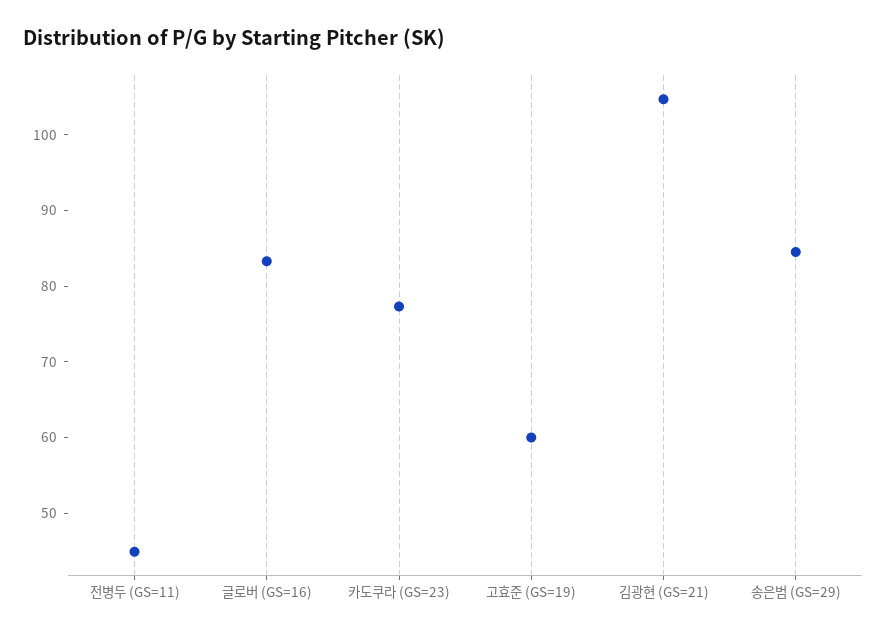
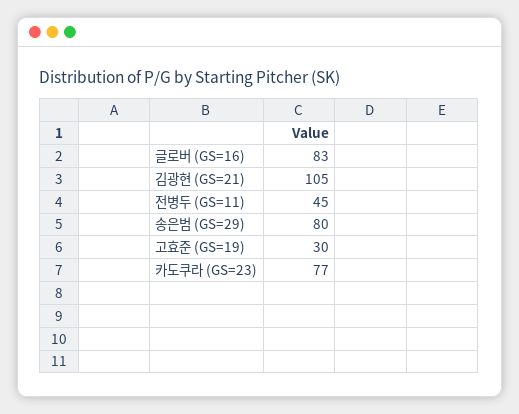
고효준 (GS=19): 60 -> 30
송은범 (GS=29): 84 -> 80

